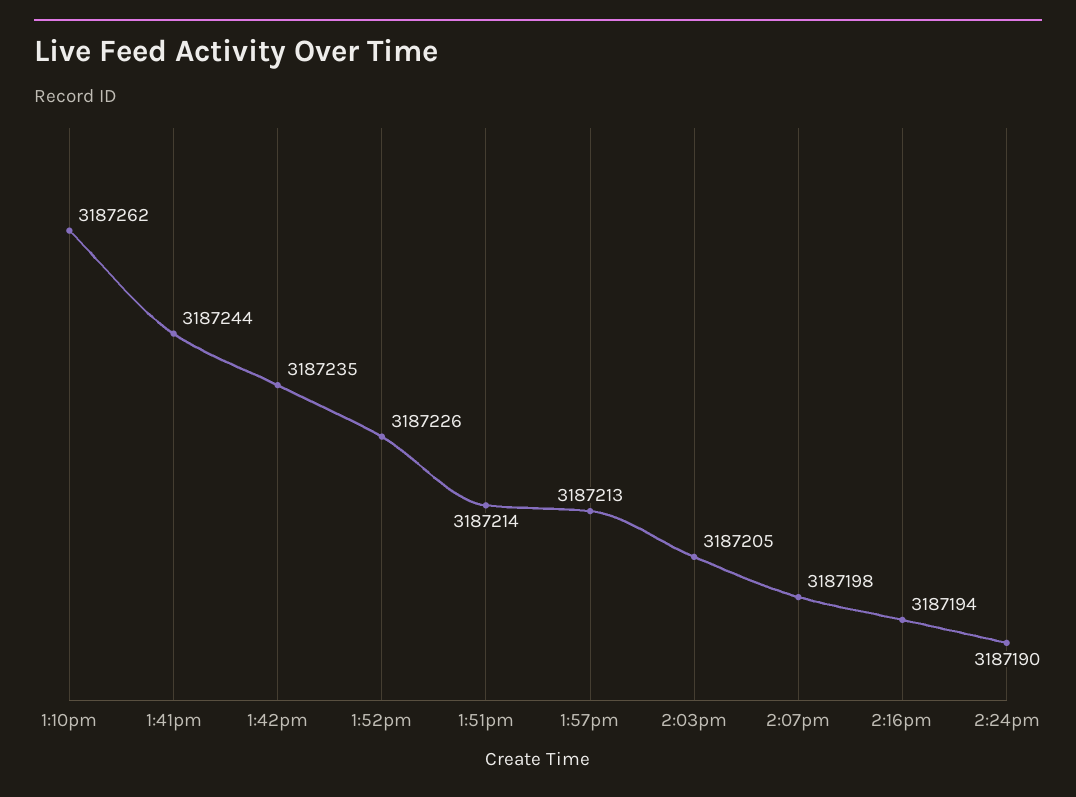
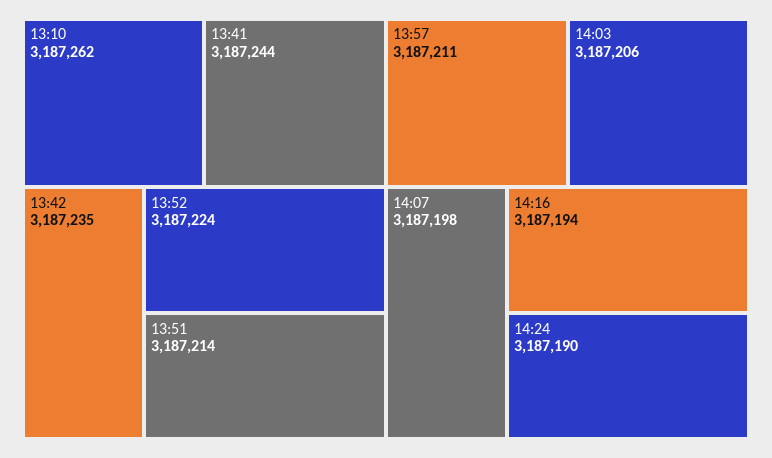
1:52pm: 3187226 -> 3187224
1:57pm: 3187213 -> 3187211
2:03pm: 3187205 -> 3187206

